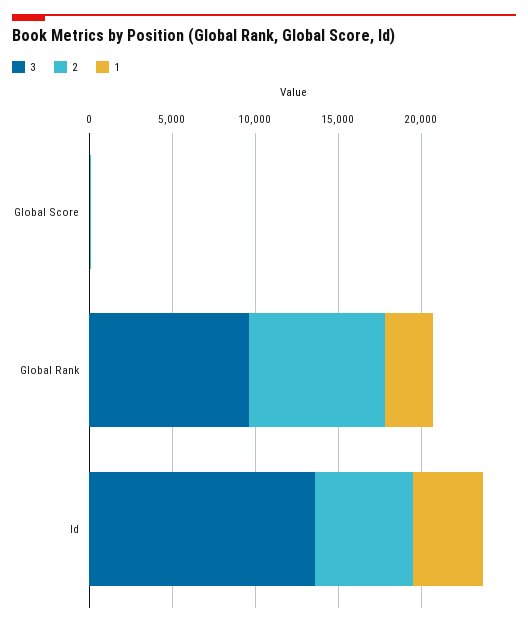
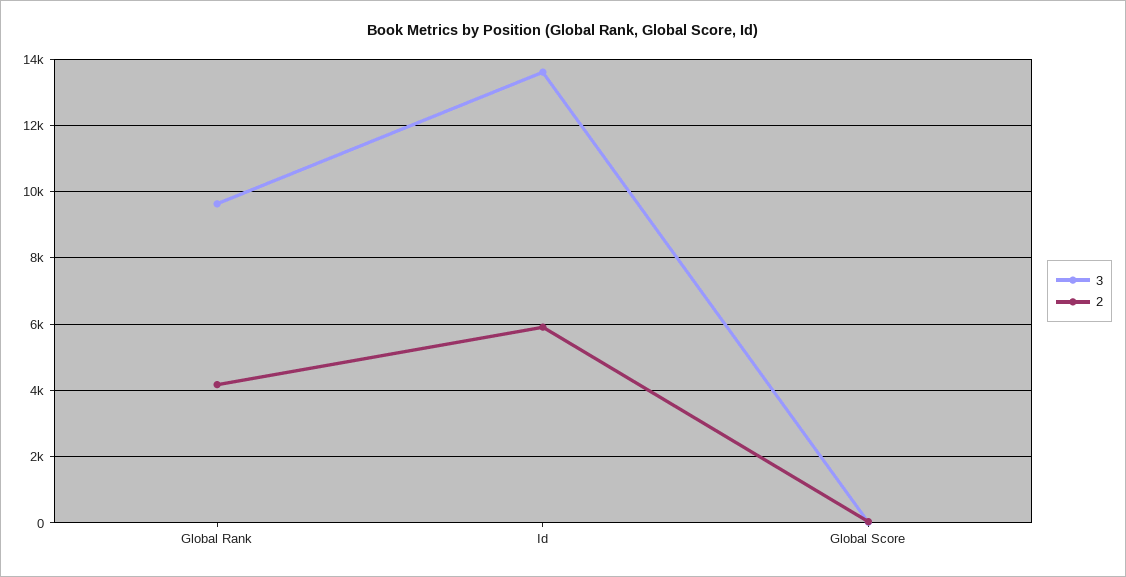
1, Global Score: 0 -> none
2, Global Rank: 8000 -> 4200
1, Global Rank: 3000 -> none
1, Id: 4000 -> none

